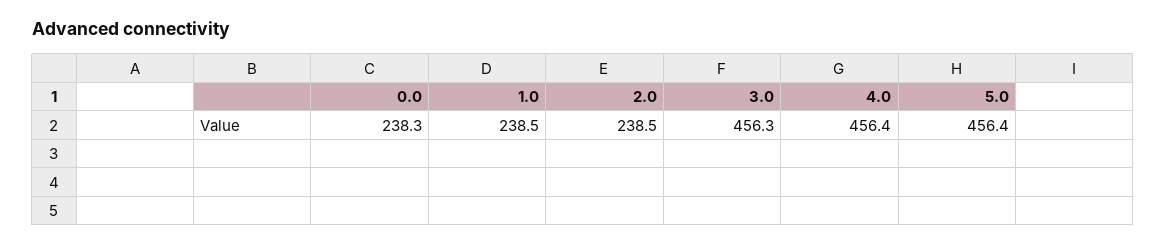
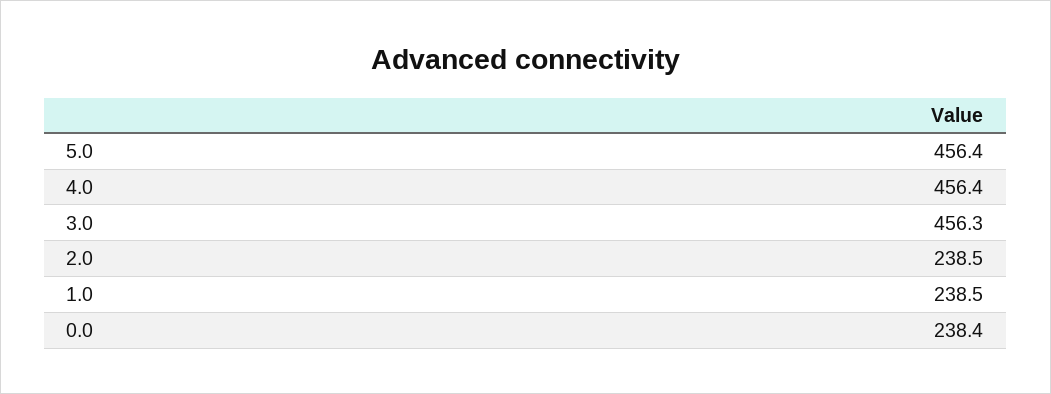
0.0: 238.3 -> 238.4

